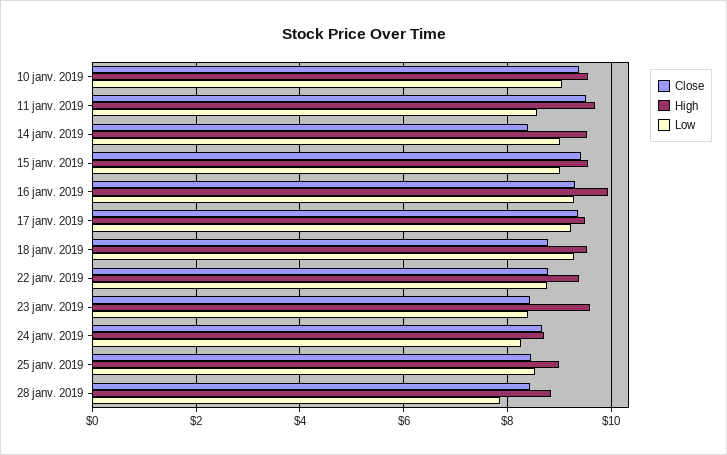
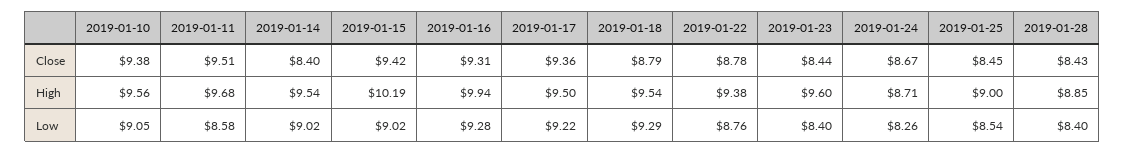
High, 15 janv. 2019: 9.6 -> 10.19
Low, 28 janv. 2019: 7.8 -> 8.4

